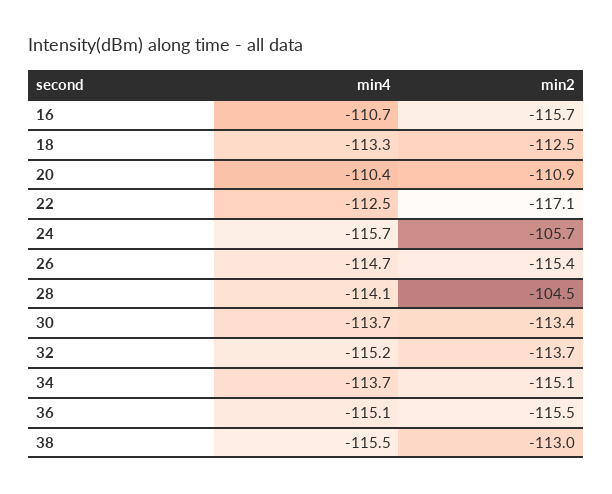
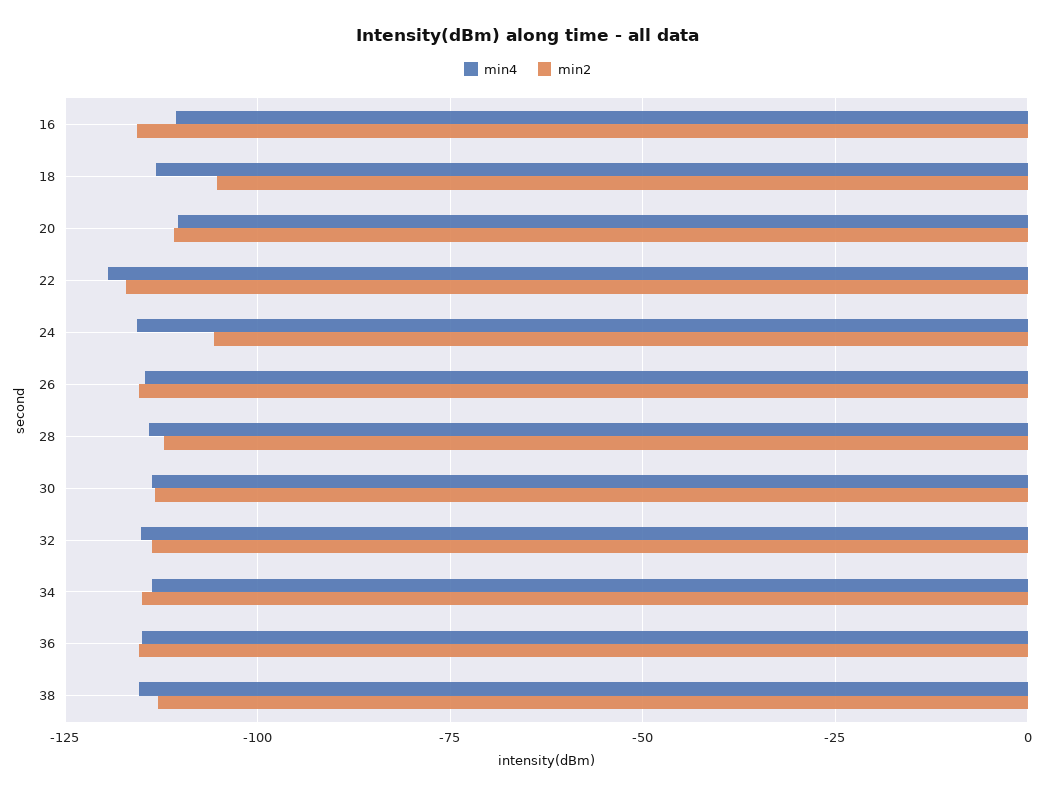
min2, 18: -112.5 -> -105
min4, 22: -112.5 -> -120
min2, 28: -104.5 -> -112.5

